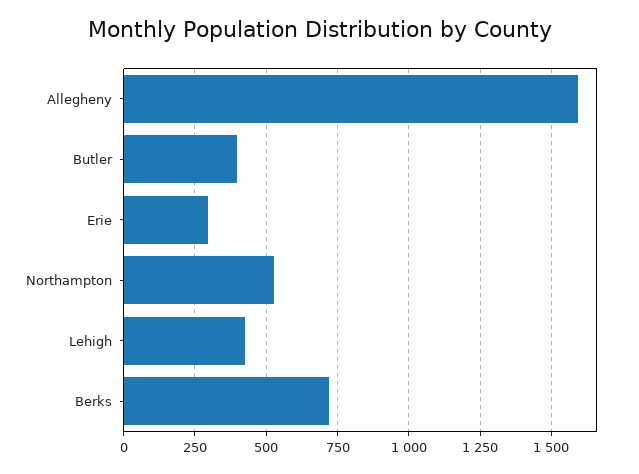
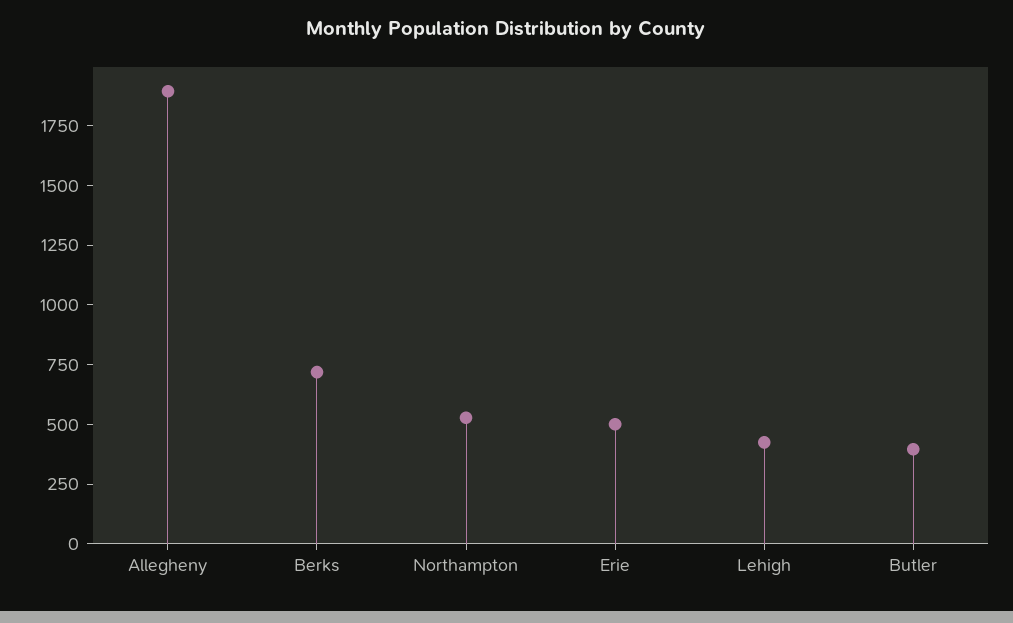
Allegheny: 1600 -> 1900
Erie: 300 -> 500

